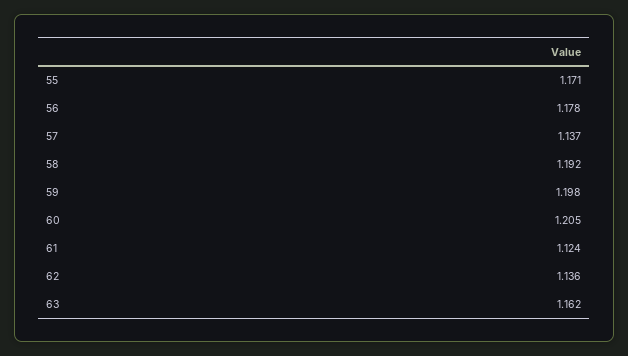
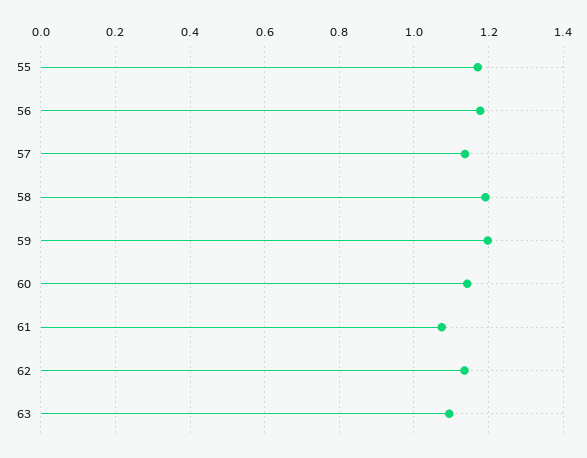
60: 1.205 -> 1.14
61: 1.124 -> 1.08
63: 1.162 -> 1.1

